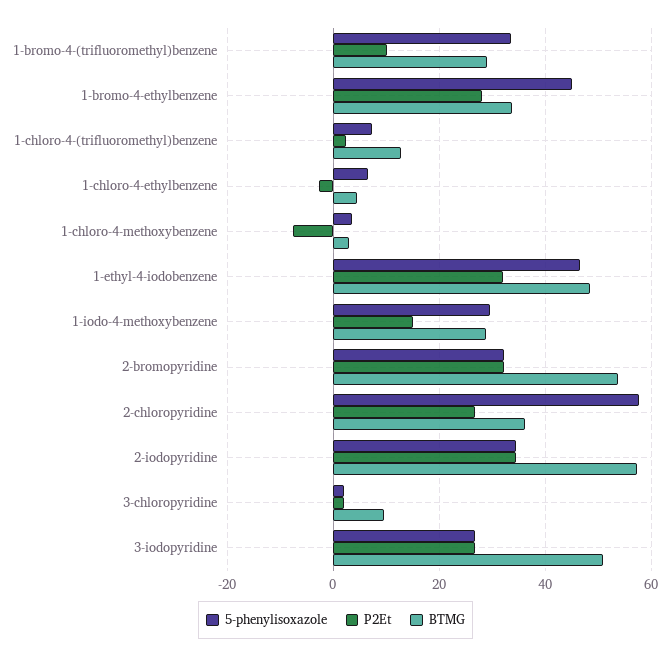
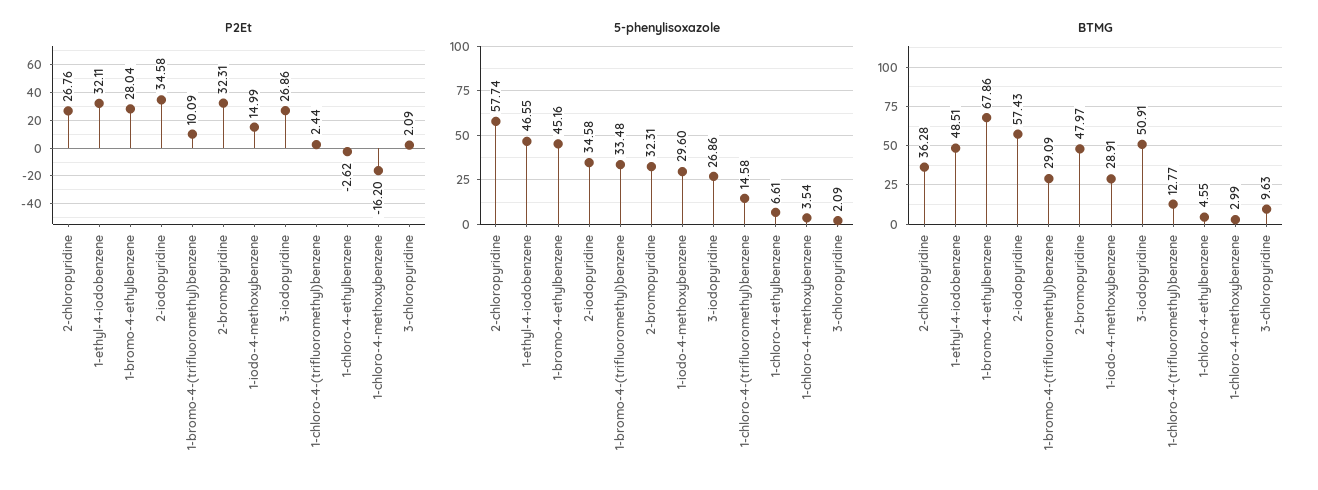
BTMG, 1-bromo-4-ethylbenzene: 34 -> 67.86
5-phenylisoxazole, 1-chloro-4-(trifluoromethyl)benzene: 8 -> 14.58
P2Et, 1-chloro-4-methoxybenzene: -8 -> -16.2
BTMG, 2-bromopyridine: 54 -> 47.97

